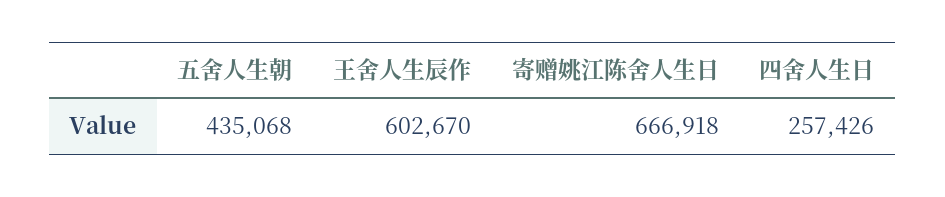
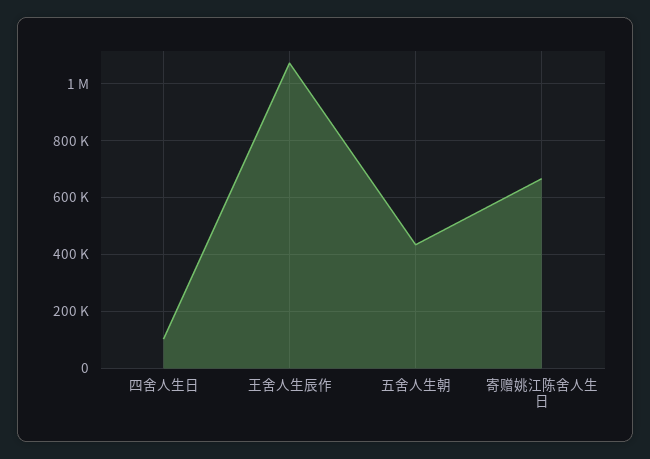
王舍人生辰作: 602670 -> 1075000
四舍人生日: 257426 -> 100000

